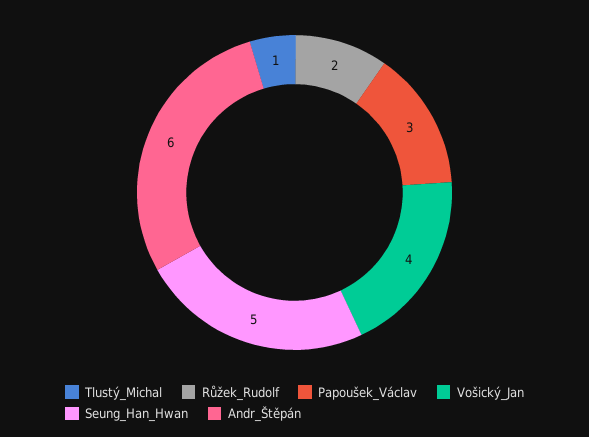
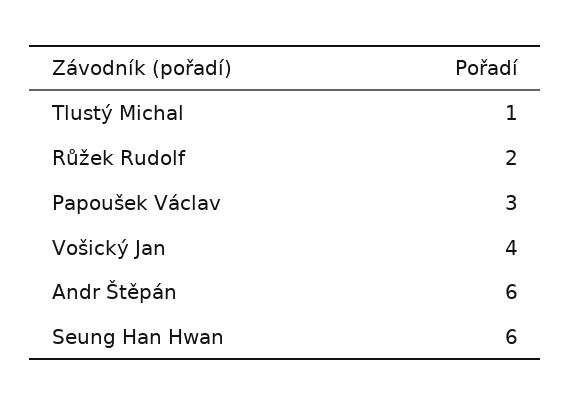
Seung_Han_Hwan: 5 -> 6

